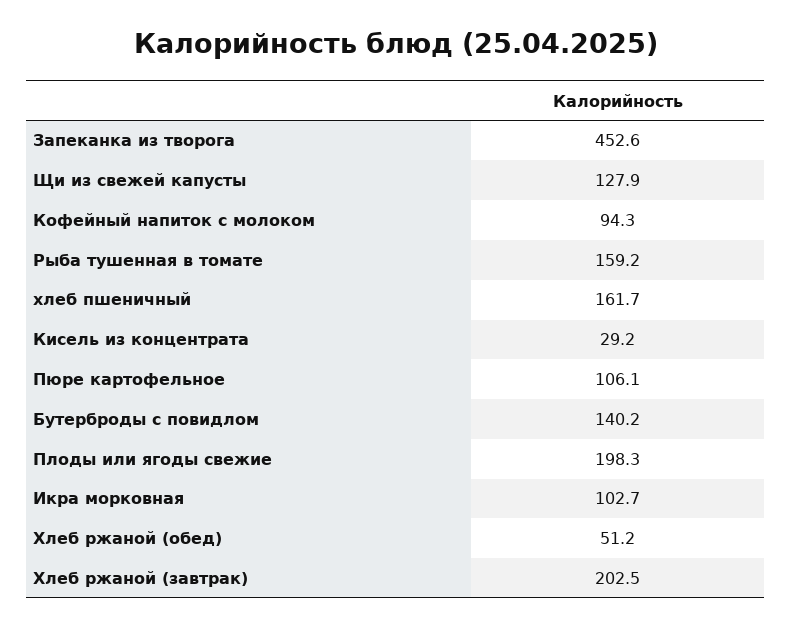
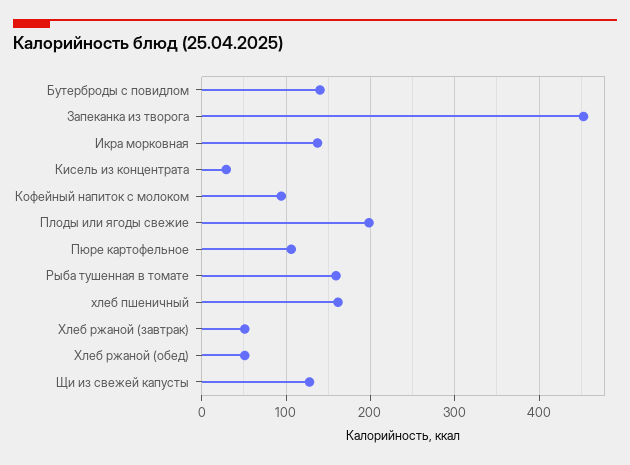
Икра морковная: 102.7 -> 140
Хлеб ржаной (завтрак): 202.5 -> 50

